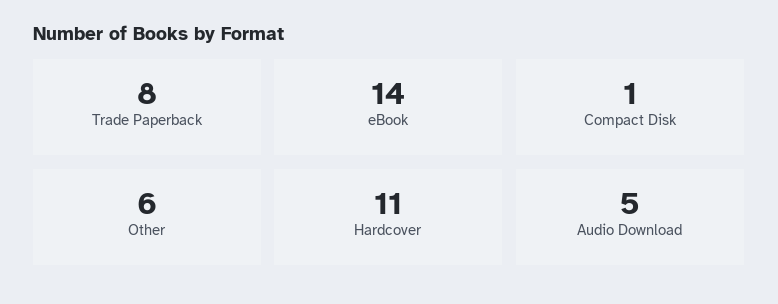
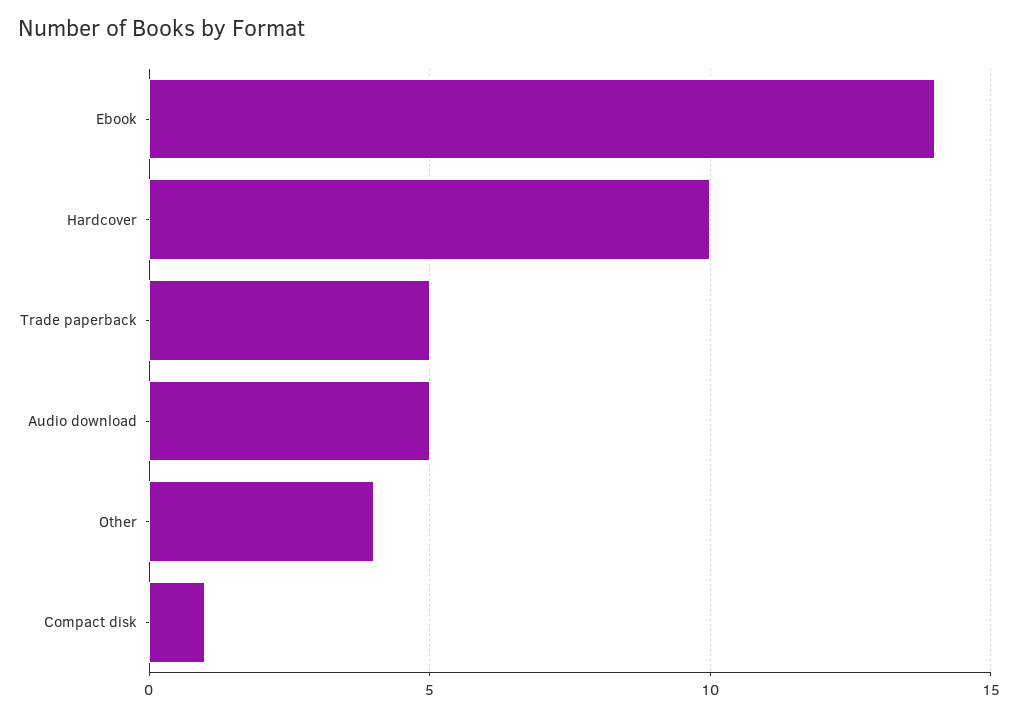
Trade Paperback: 8 -> 5
Other: 6 -> 4
Hardcover: 11 -> 10

